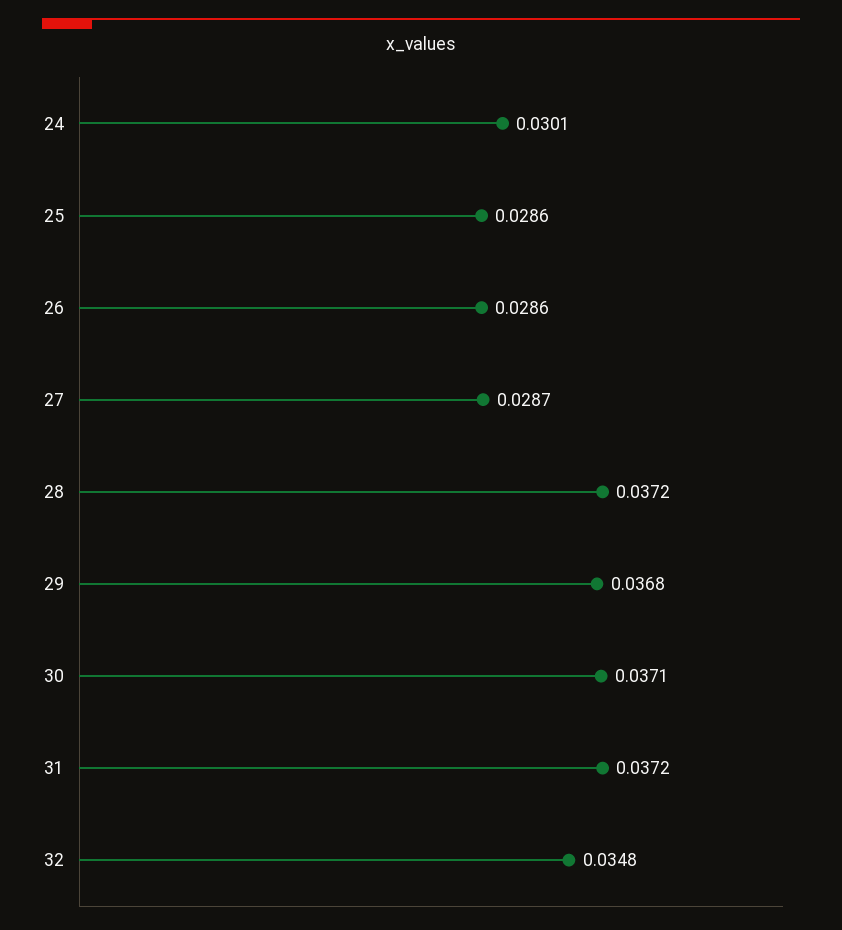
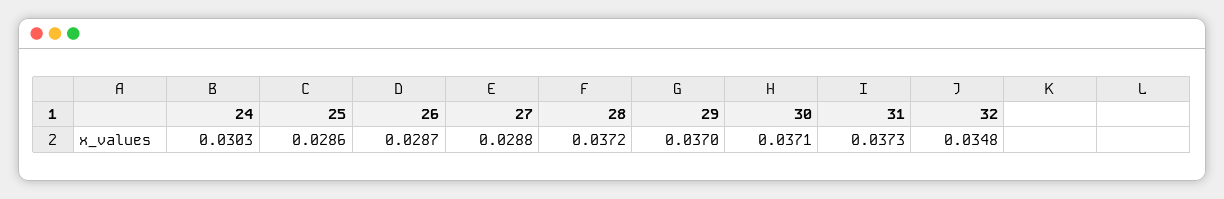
24: 0.0301 -> 0.0303
26: 0.0286 -> 0.0287
27: 0.0287 -> 0.0288
29: 0.0368 -> 0.037
31: 0.0372 -> 0.0373

